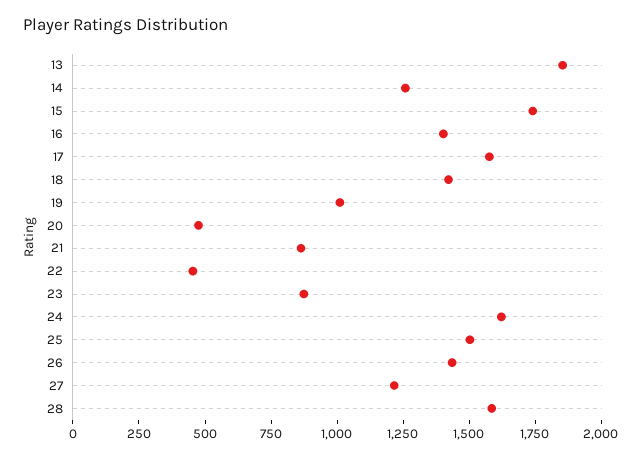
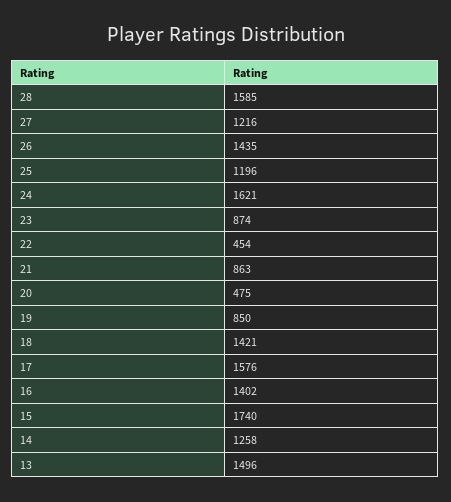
13: 1850 -> 1496
19: 1000 -> 850
25: 1500 -> 1196

